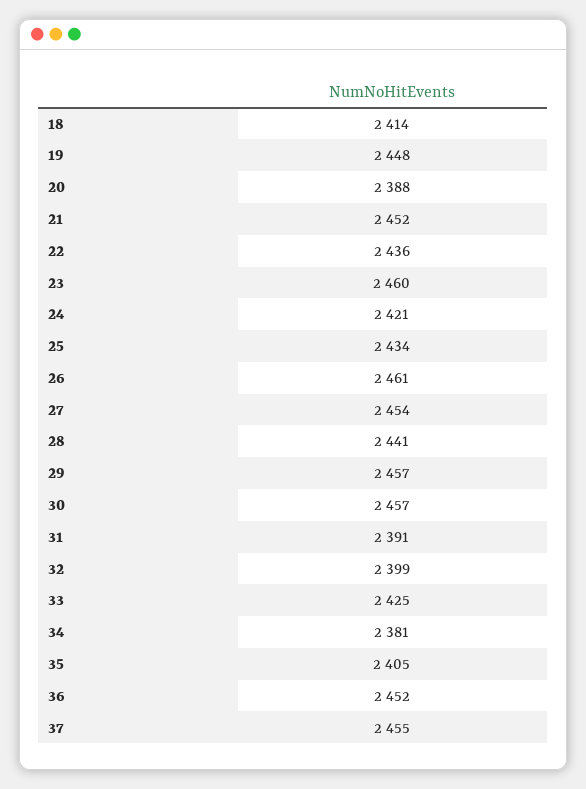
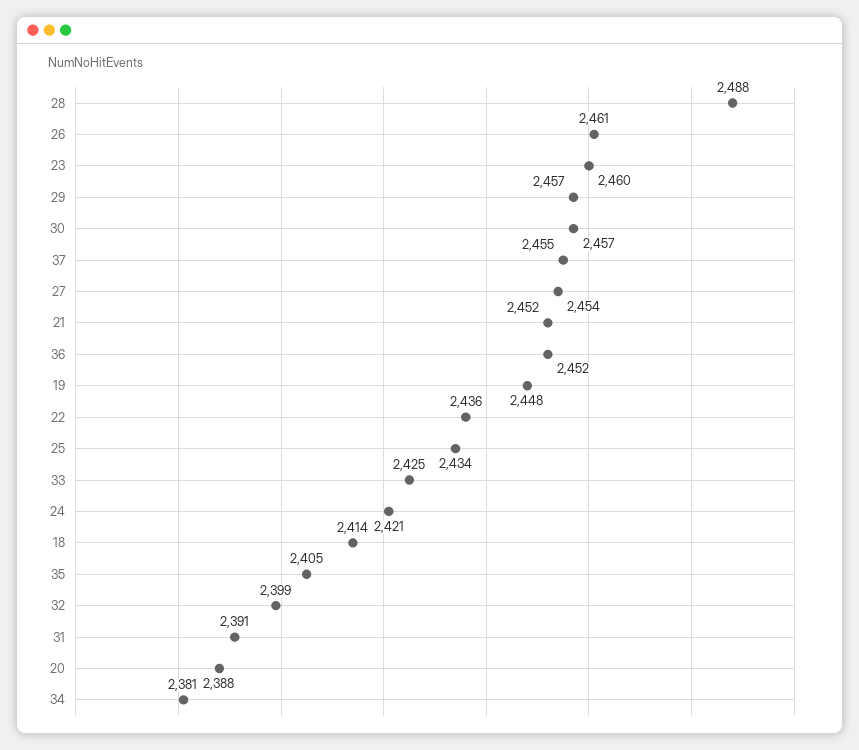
28: 2441 -> 2488

